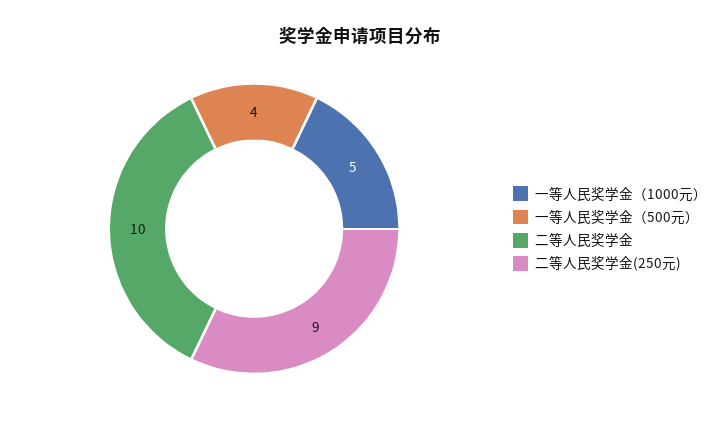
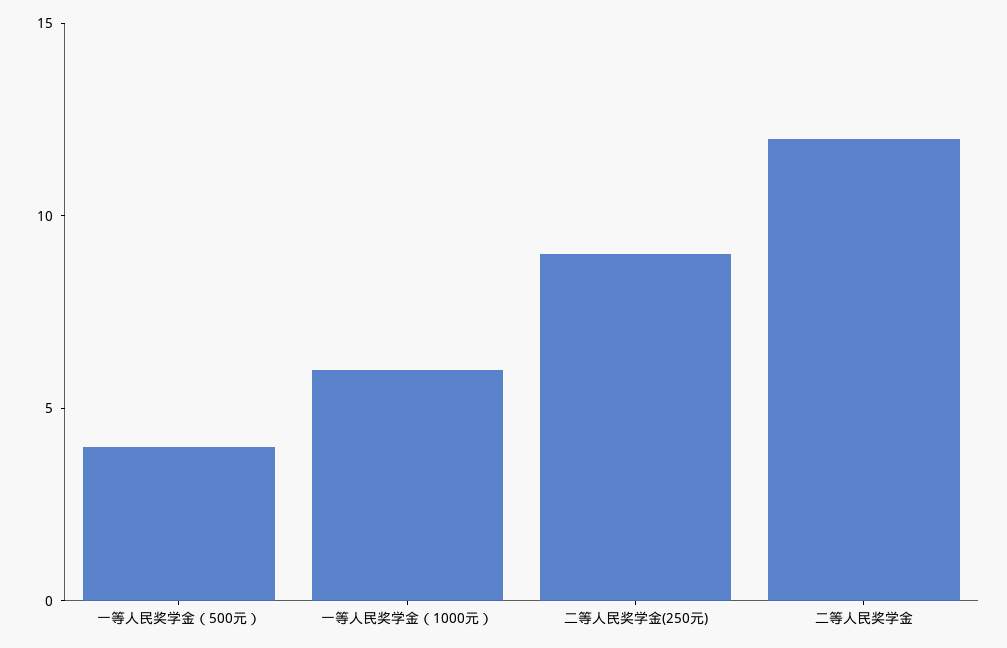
一等人民奖学金（1000元）: 5 -> 6
二等人民奖学金: 10 -> 12

